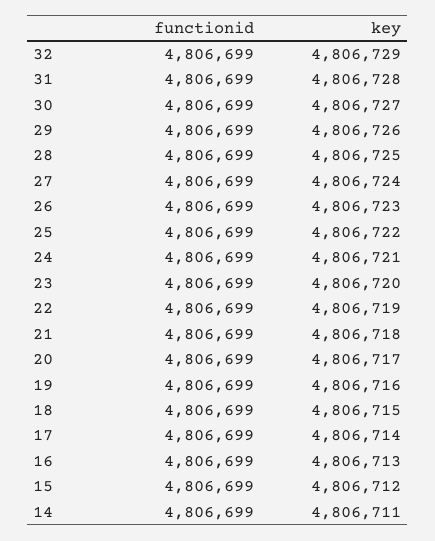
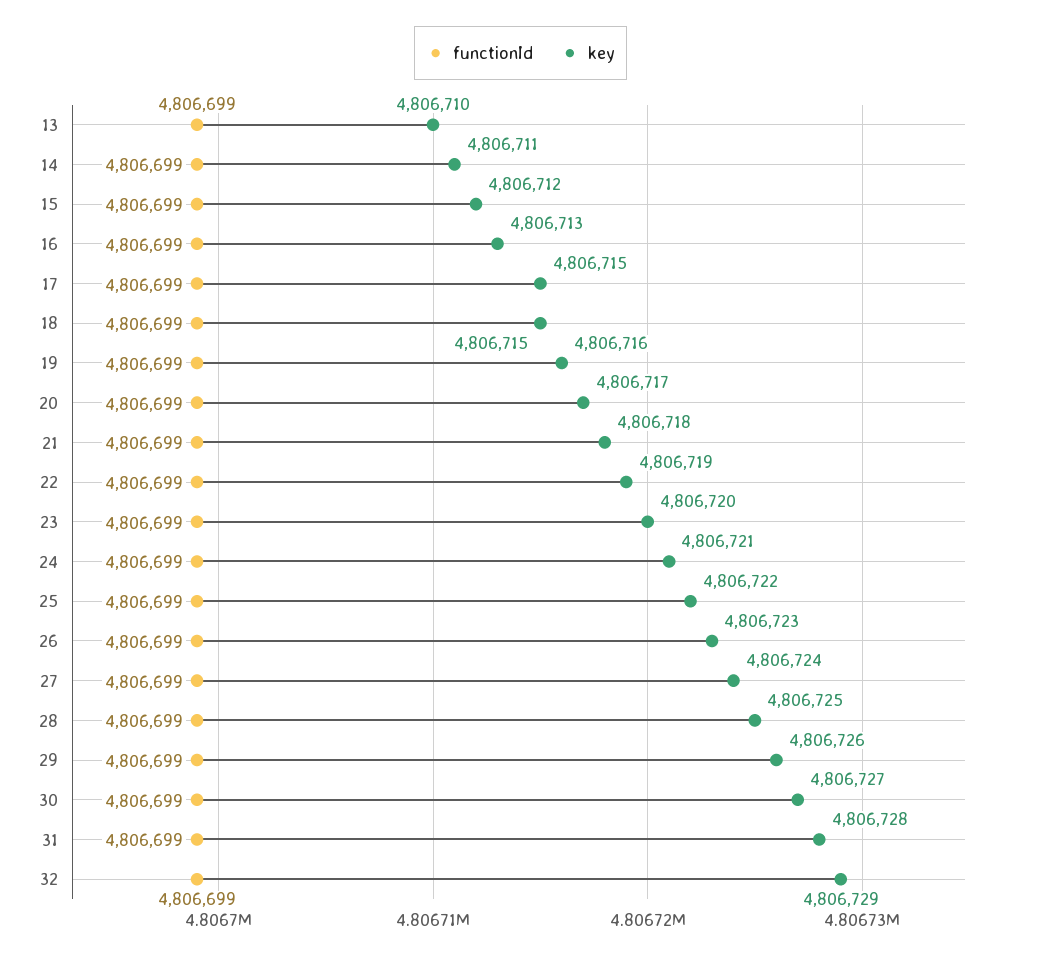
key, 17: 4806714 -> 4806715
functionid, 13: none -> 4806699
key, 13: none -> 4806710

